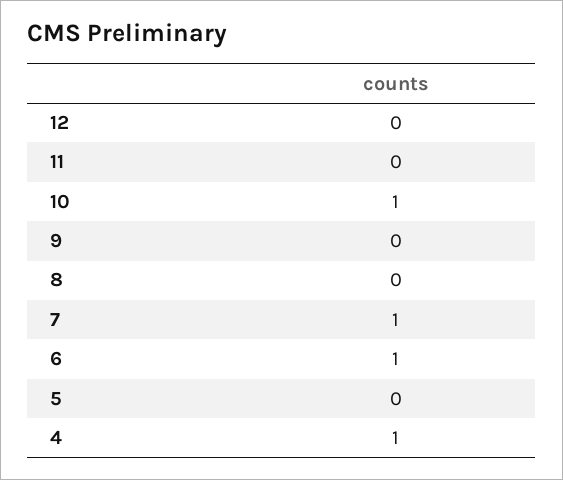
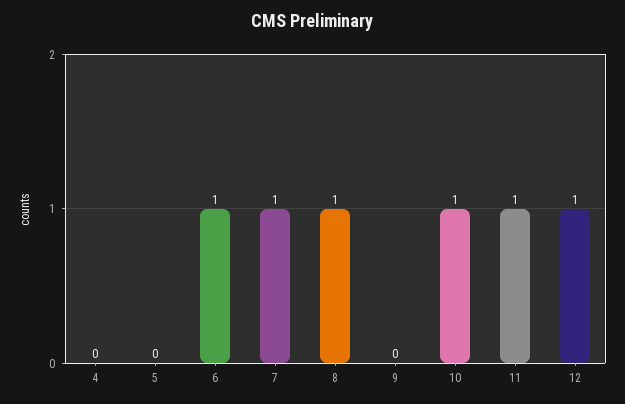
12: 0 -> 1
11: 0 -> 1
8: 0 -> 1
4: 1 -> 0

